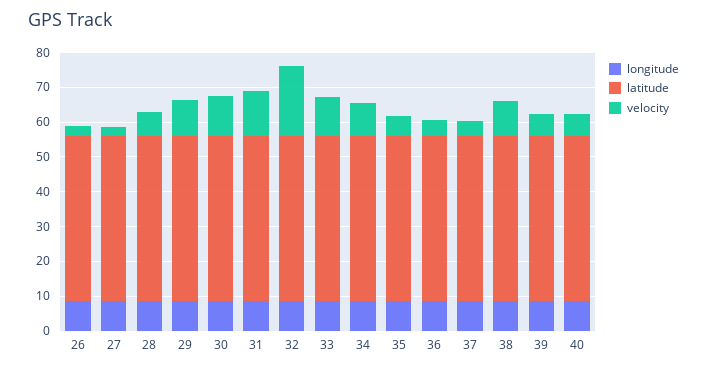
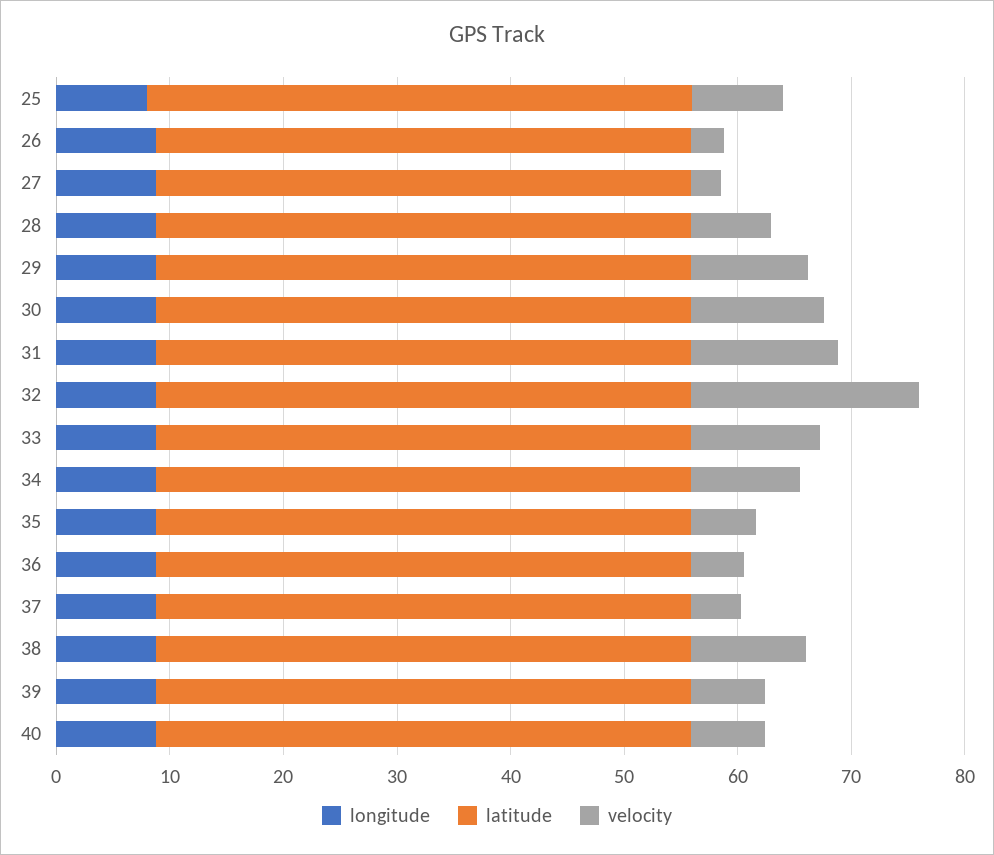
longitude, 25: none -> 8
latitude, 25: none -> 48
velocity, 25: none -> 8

